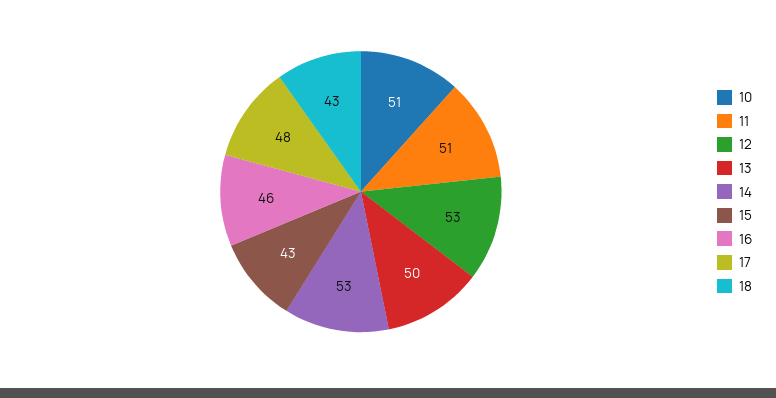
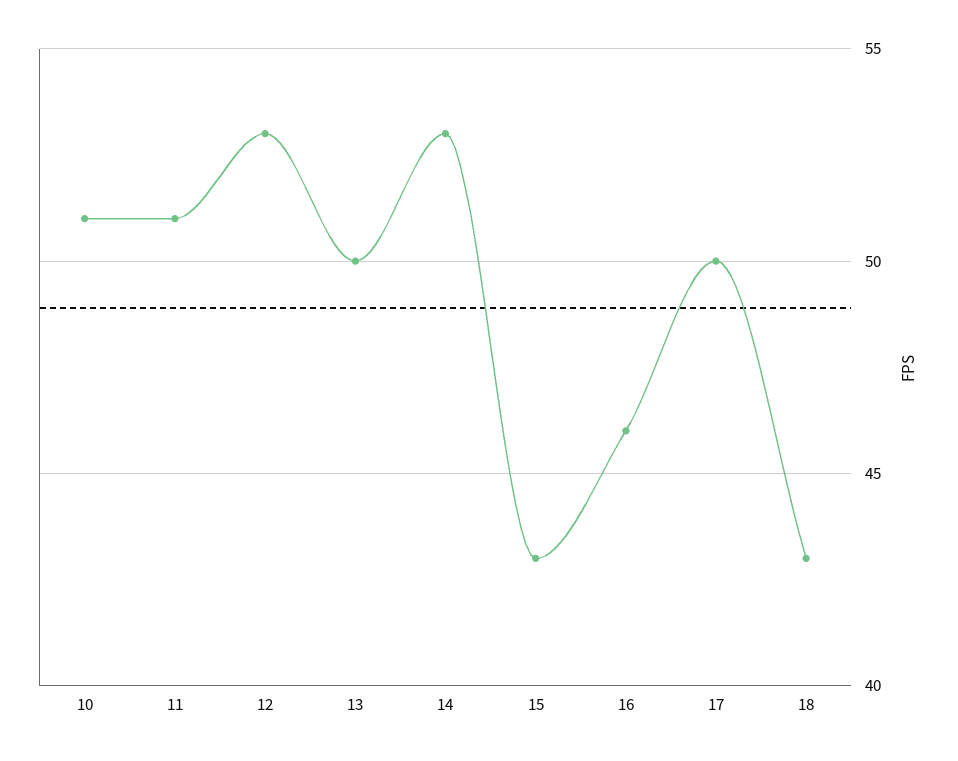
17: 48 -> 50

